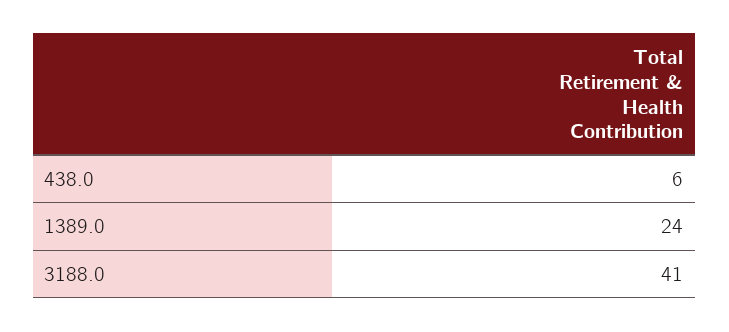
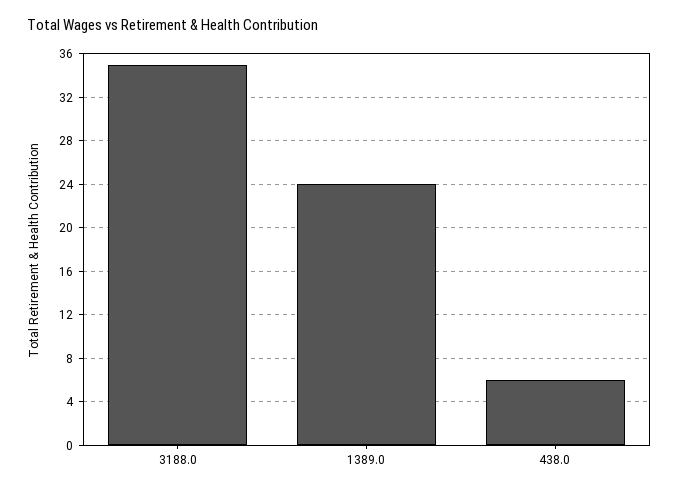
3188.0: 41 -> 35

